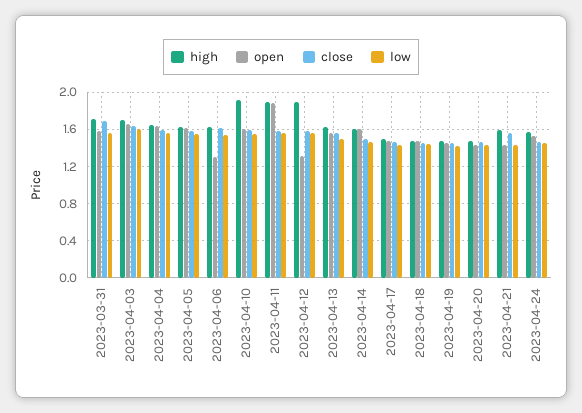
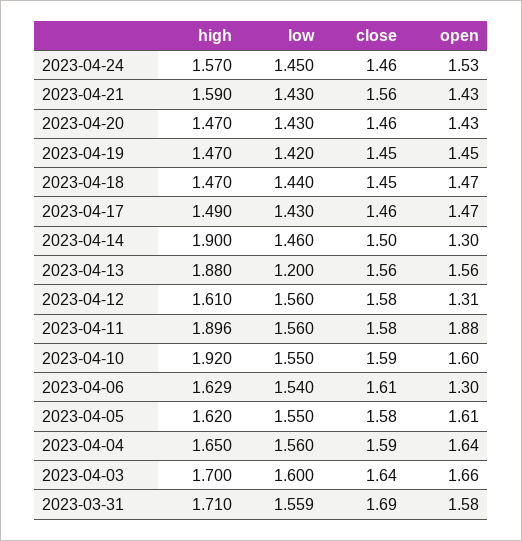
high, 2023-04-12: 1.9 -> 1.61
high, 2023-04-13: 1.6 -> 1.88
low, 2023-04-13: 1.5 -> 1.2
high, 2023-04-14: 1.6 -> 1.9
open, 2023-04-14: 1.6 -> 1.3

